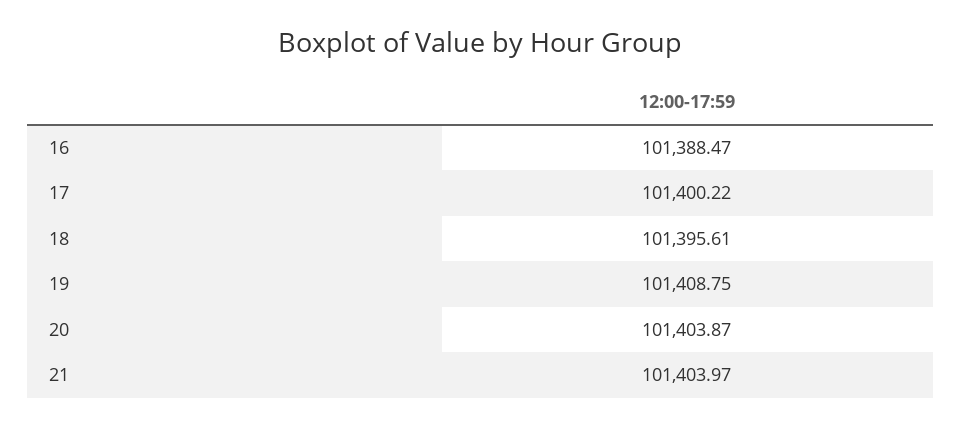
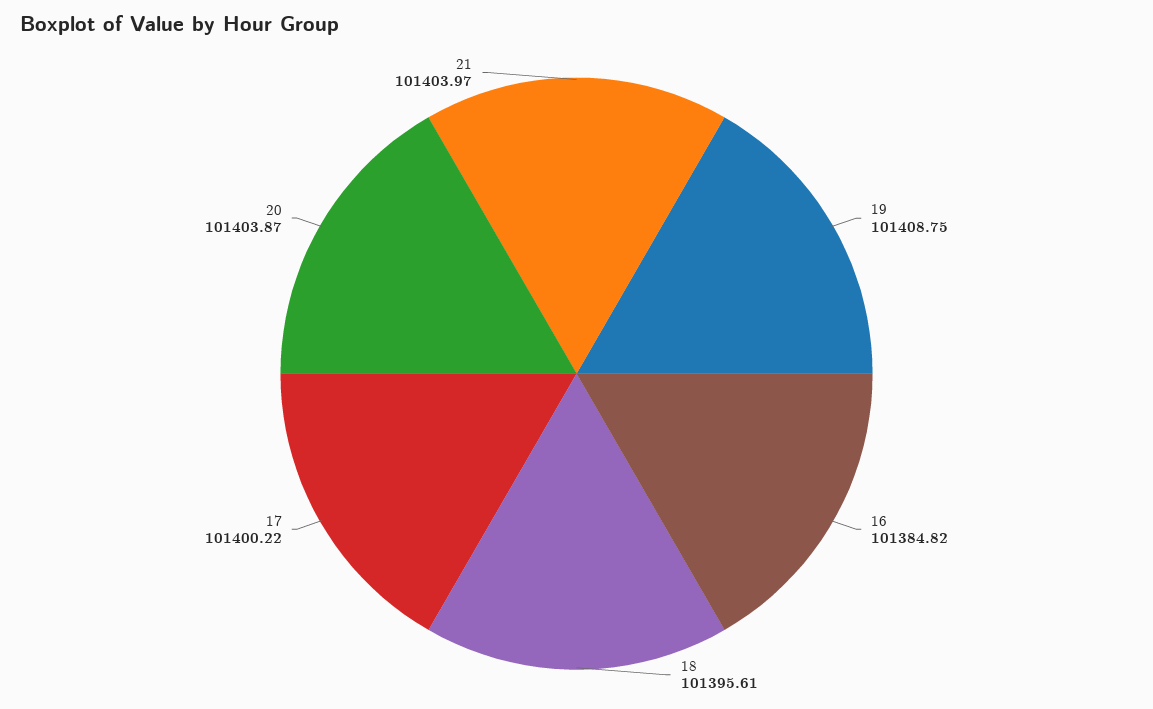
16: 101388.47 -> 101384.82

